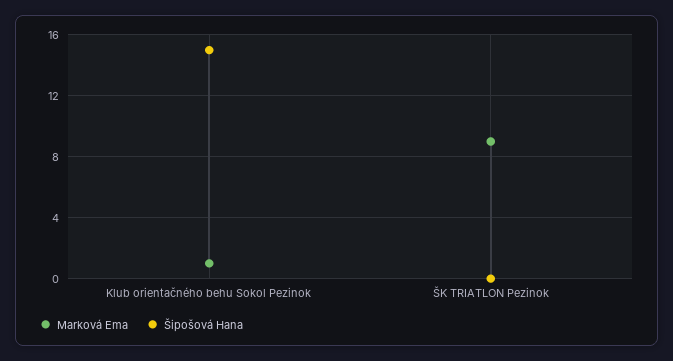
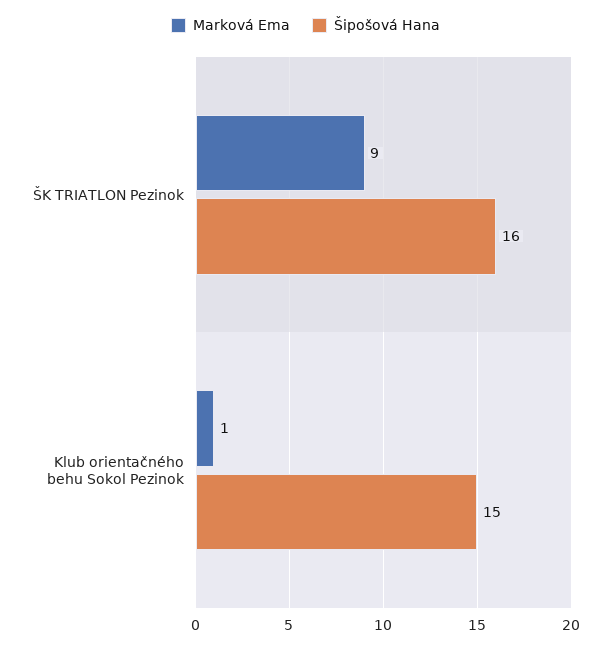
Šipošová Hana, ŠK TRIATLON Pezinok: 0 -> 16

